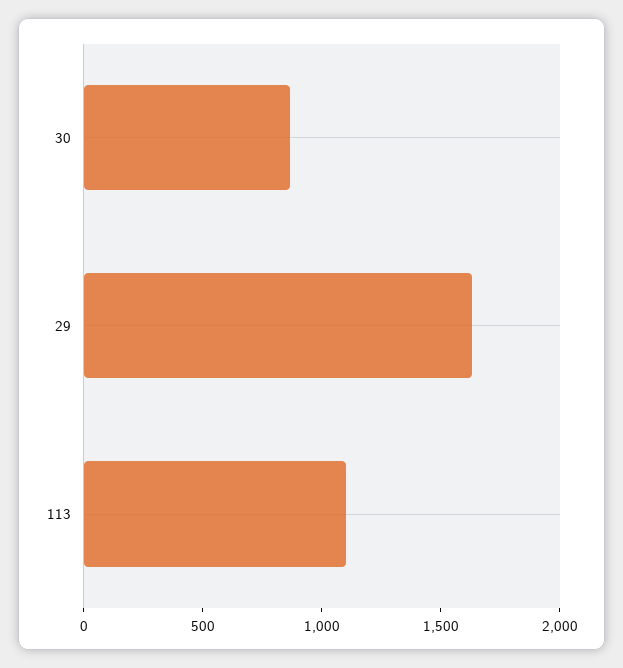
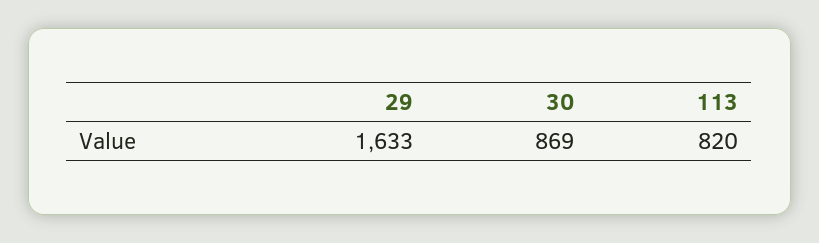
113: 1100 -> 820

